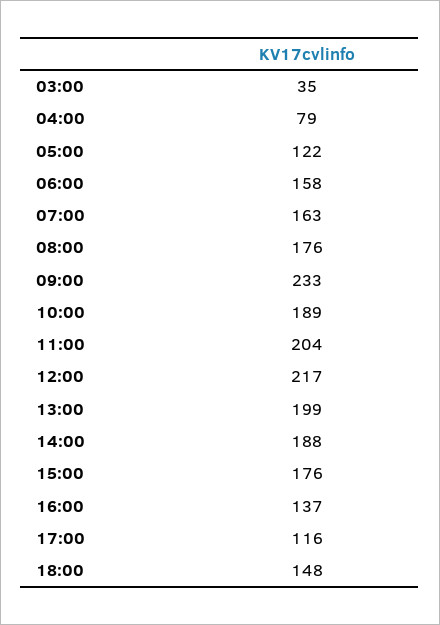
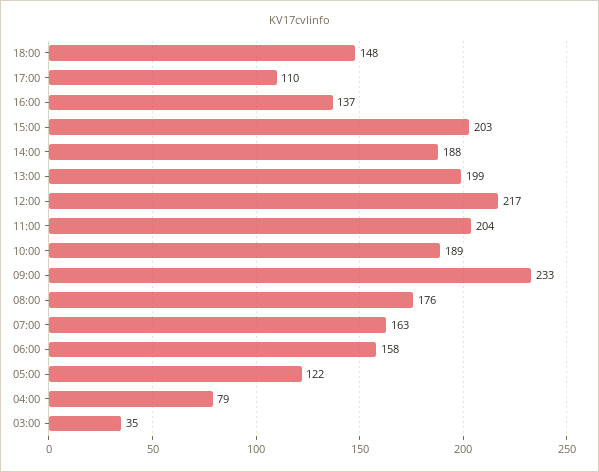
15:00: 176 -> 203
17:00: 116 -> 110

